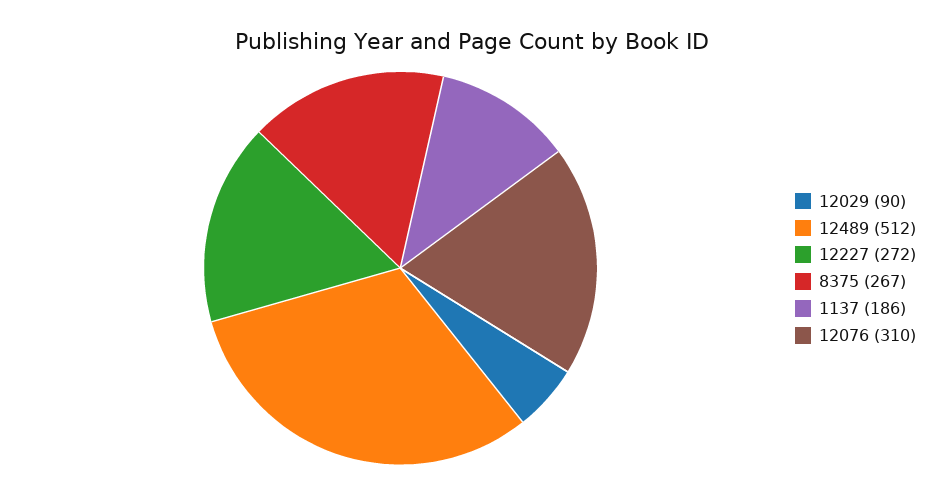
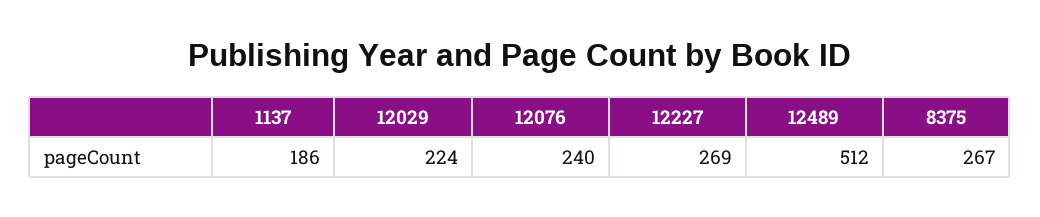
12029: 90 -> 224
12227: 272 -> 269
12076: 310 -> 240

